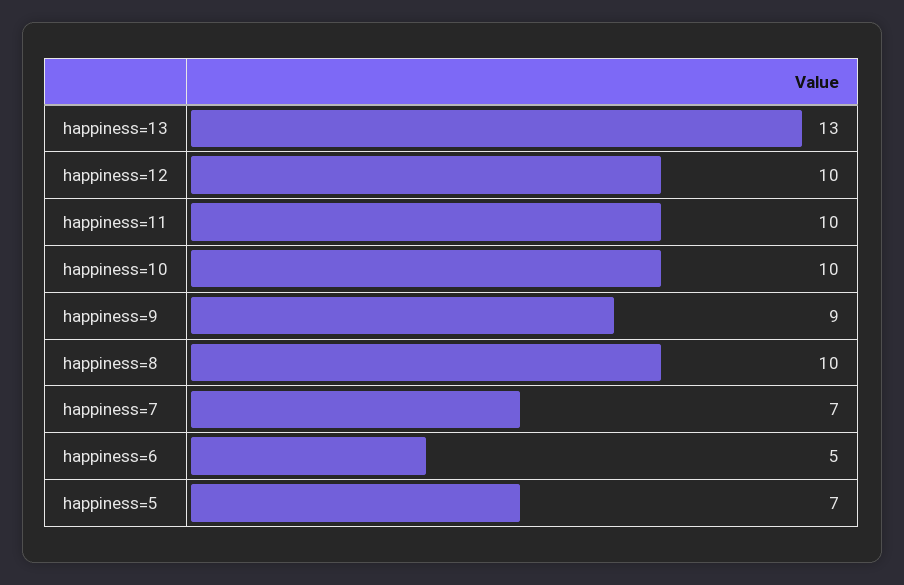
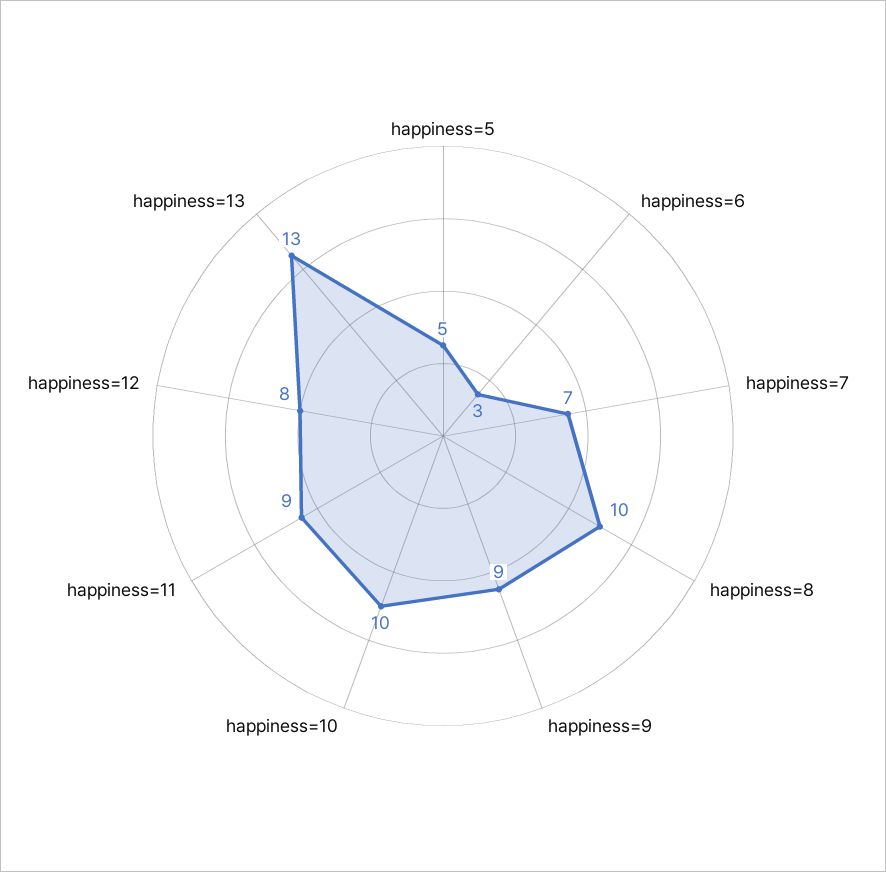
happiness=12: 10 -> 8
happiness=11: 10 -> 9
happiness=6: 5 -> 3
happiness=5: 7 -> 5

